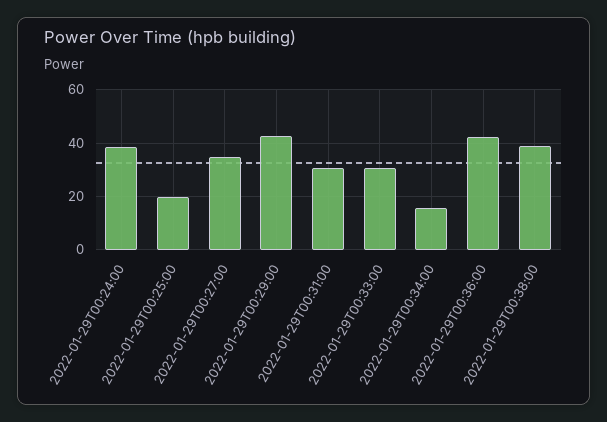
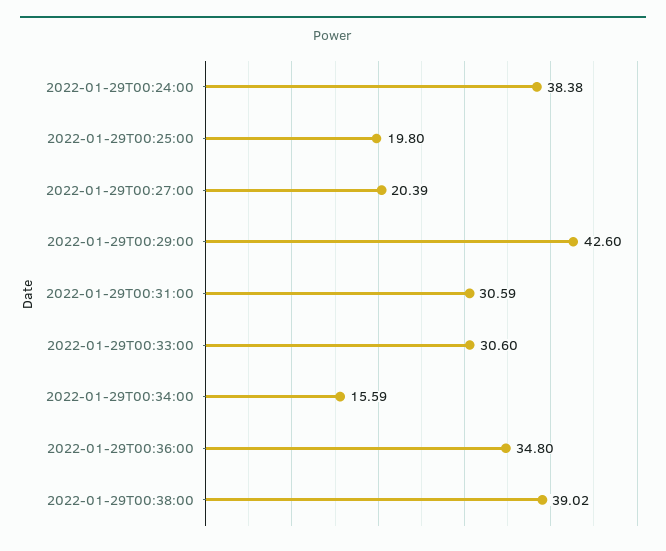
2022-01-29T00:27:00: 35 -> 20.39
2022-01-29T00:36:00: 42.5 -> 34.8

